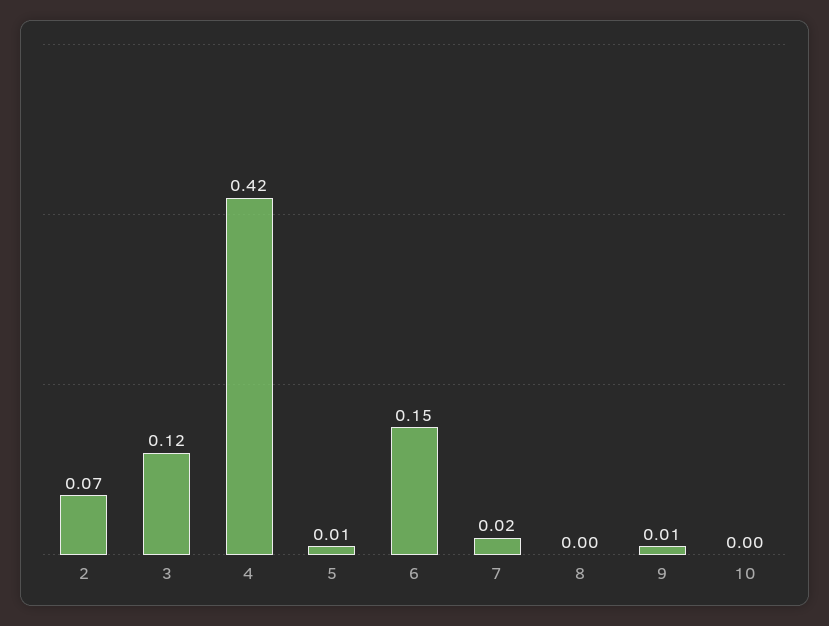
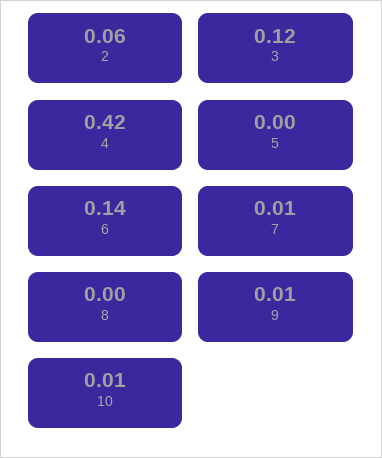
2: 0.07 -> 0.06
5: 0.01 -> 0
6: 0.15 -> 0.14
7: 0.02 -> 0.01
10: 0 -> 0.01

